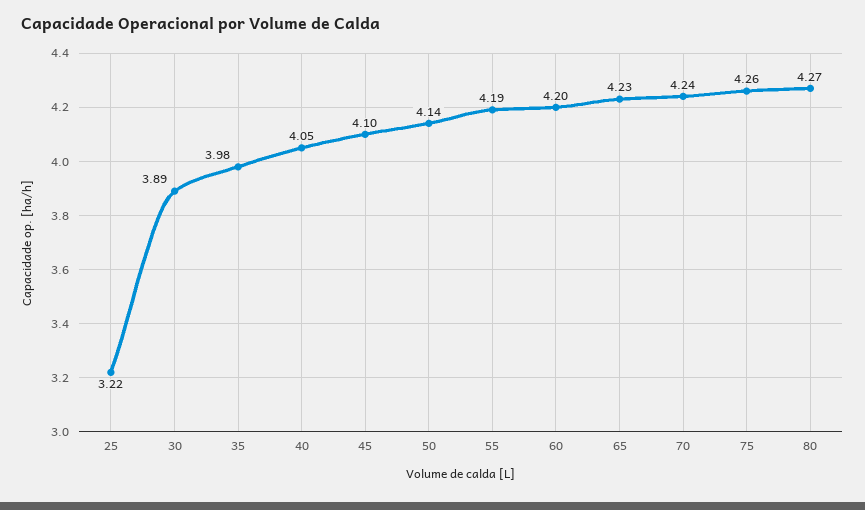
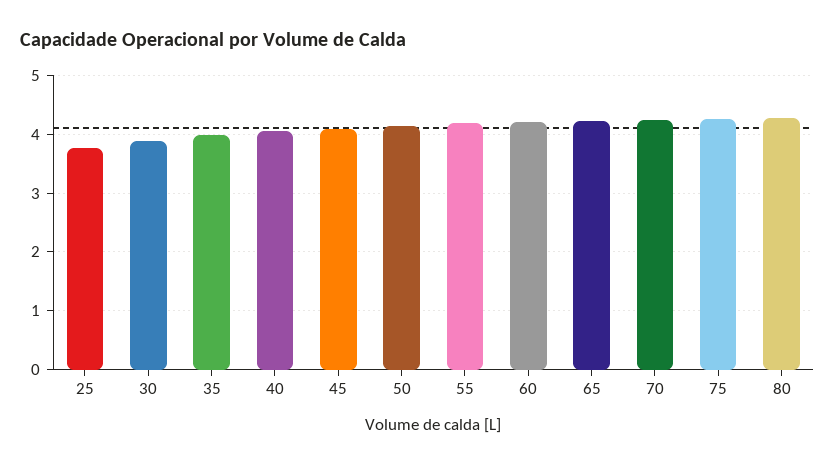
25: 3.22 -> 3.8

